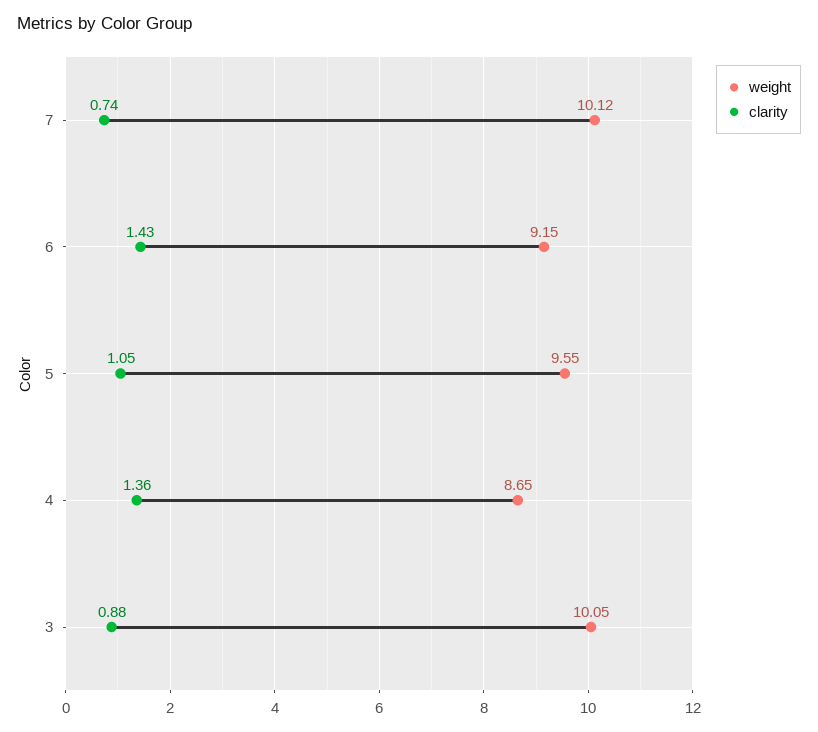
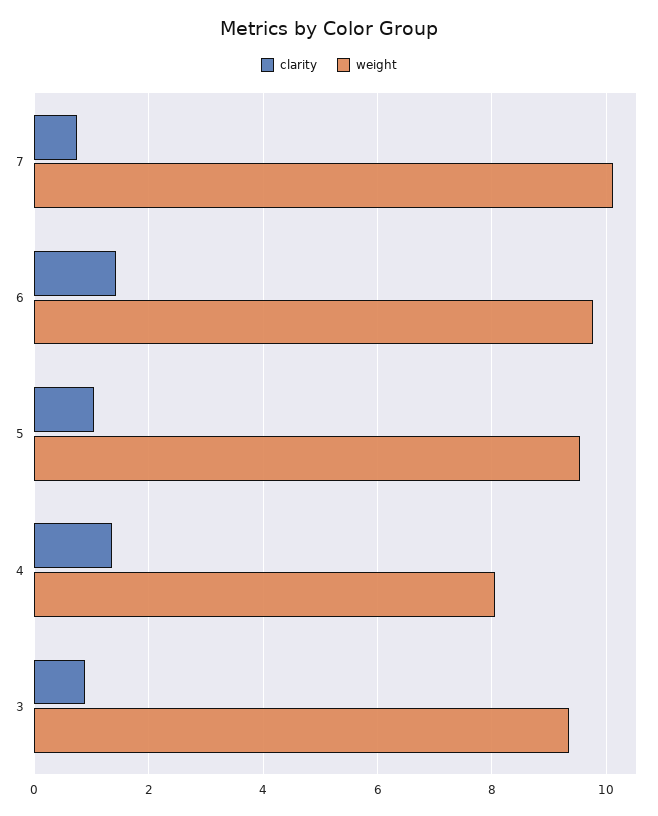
weight, 6: 9.15 -> 9.8
weight, 4: 8.65 -> 8
weight, 3: 10.05 -> 9.4

